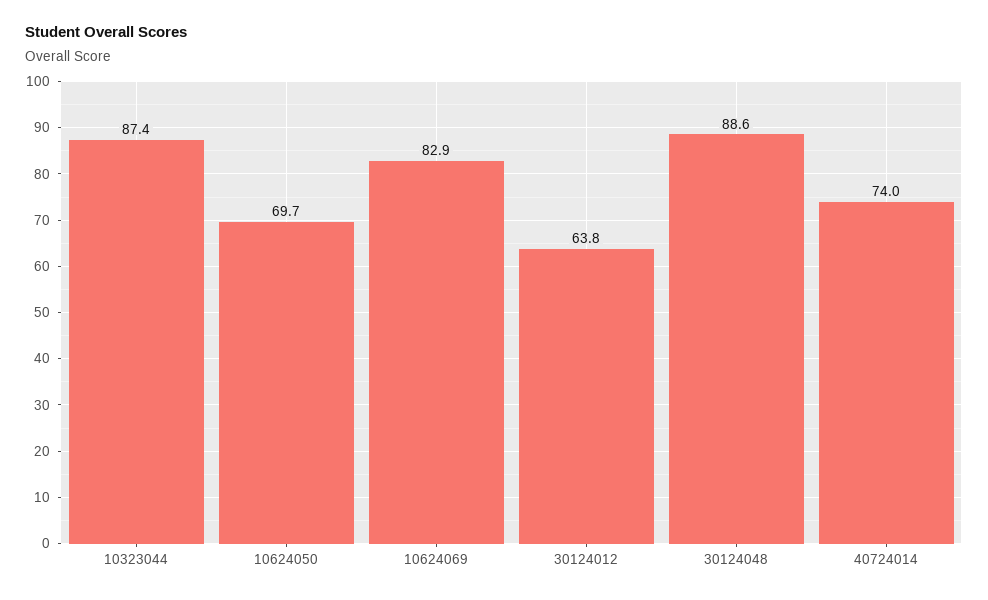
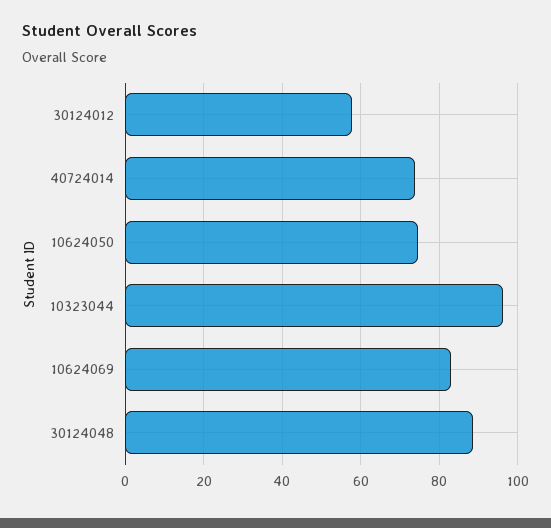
10323044: 87.4 -> 96
10624050: 69.7 -> 74
30124012: 63.8 -> 58

